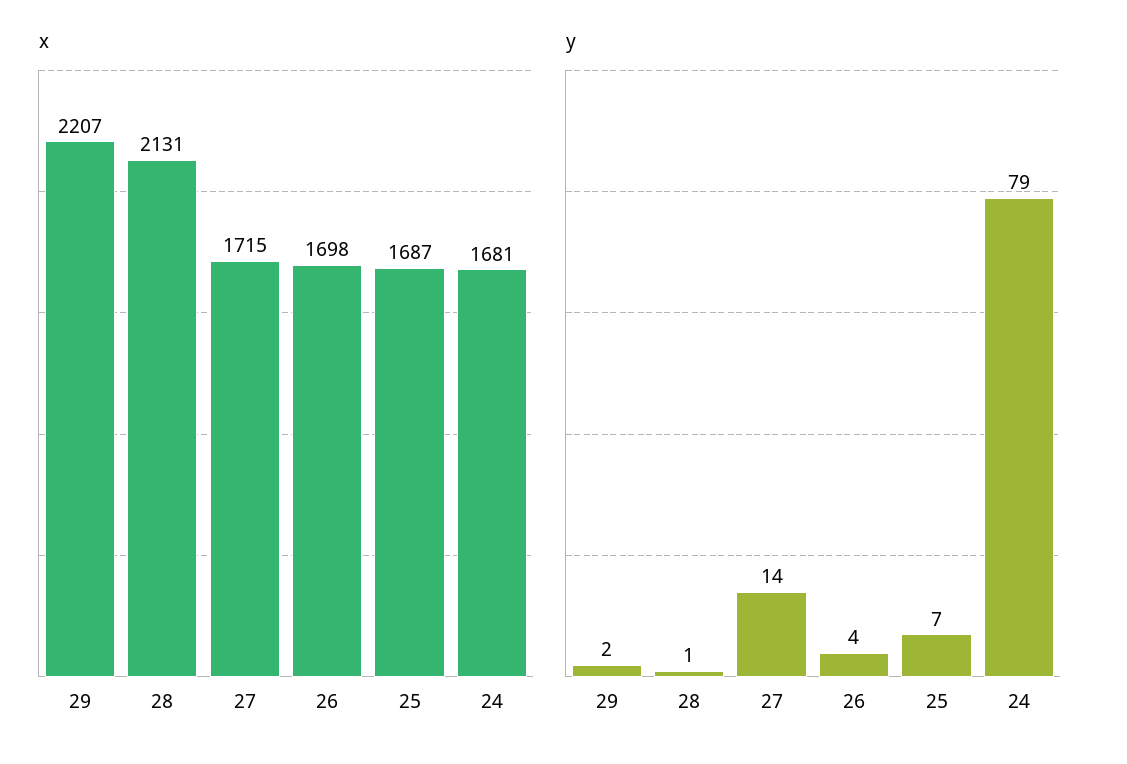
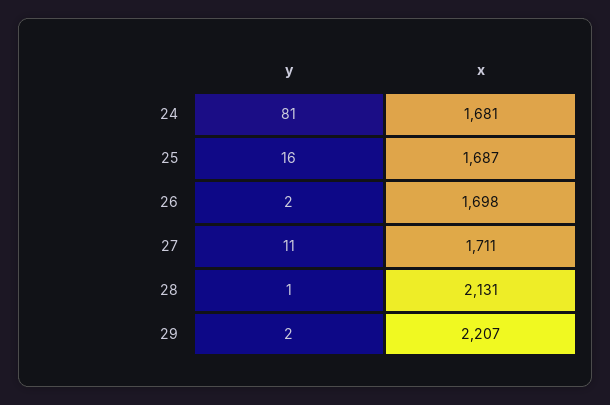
x, 27: 1715 -> 1711
y, 27: 14 -> 11
y, 26: 4 -> 2
y, 25: 7 -> 16
y, 24: 79 -> 81

